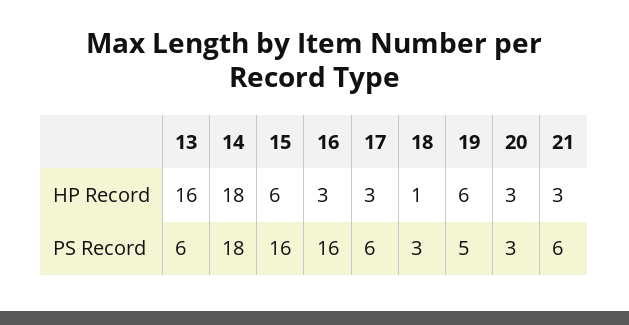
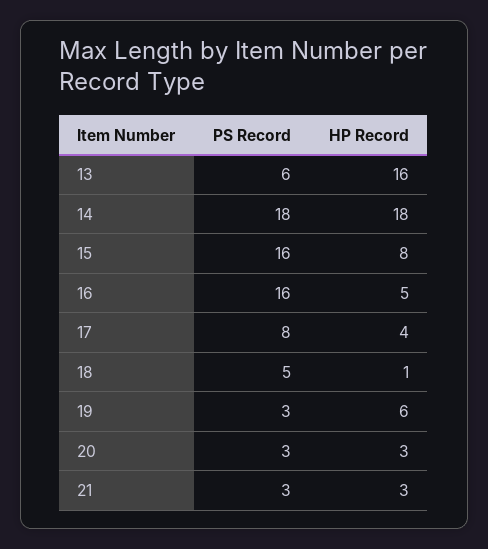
15, HP Record: 6 -> 8
16, HP Record: 3 -> 5
17, HP Record: 3 -> 4
17, PS Record: 6 -> 8
18, PS Record: 3 -> 5
19, PS Record: 5 -> 3
21, PS Record: 6 -> 3

